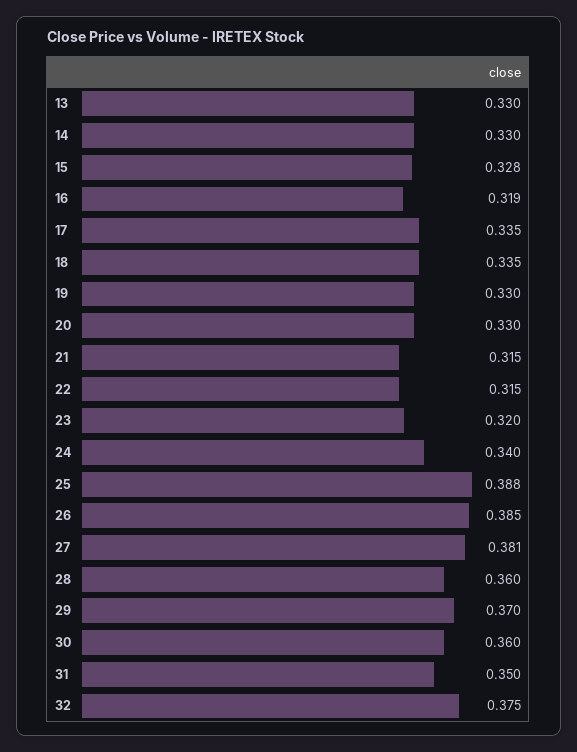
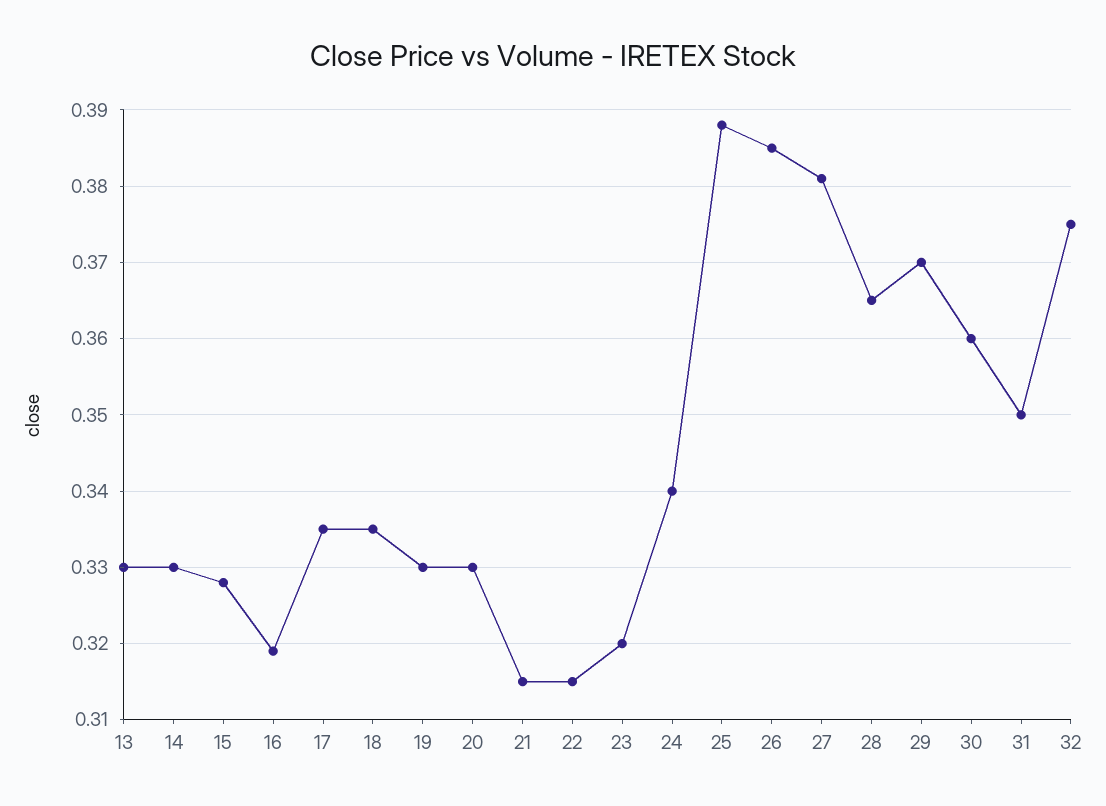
28: 0.36 -> 0.365

